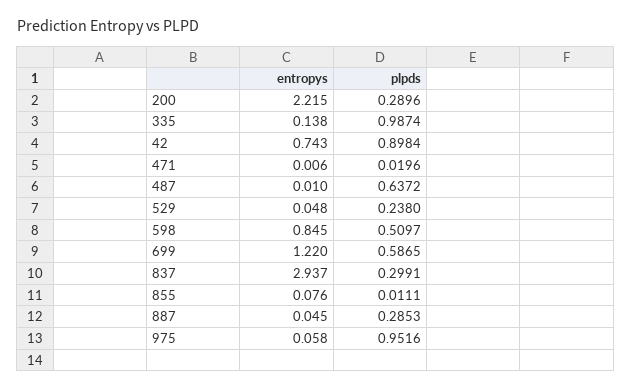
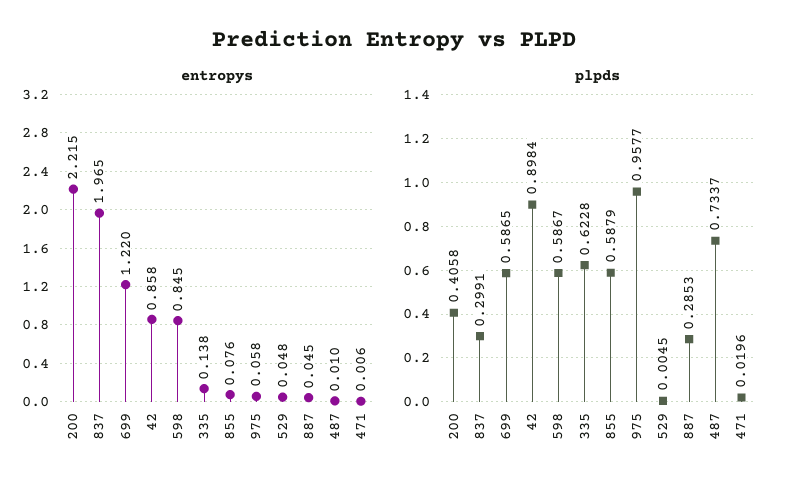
plpds, 200: 0.2896 -> 0.4058
plpds, 335: 0.9874 -> 0.6228
entropys, 42: 0.743 -> 0.858
plpds, 487: 0.6372 -> 0.7337
plpds, 529: 0.238 -> 0.0045
plpds, 598: 0.5097 -> 0.5867
entropys, 837: 2.937 -> 1.965
plpds, 855: 0.0111 -> 0.5879
plpds, 975: 0.9516 -> 0.9577

